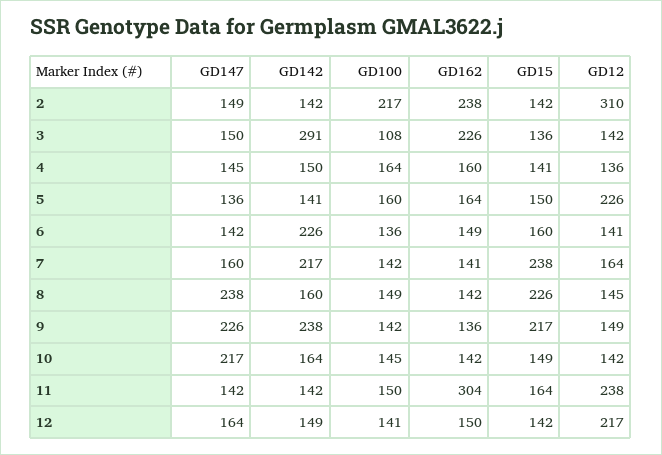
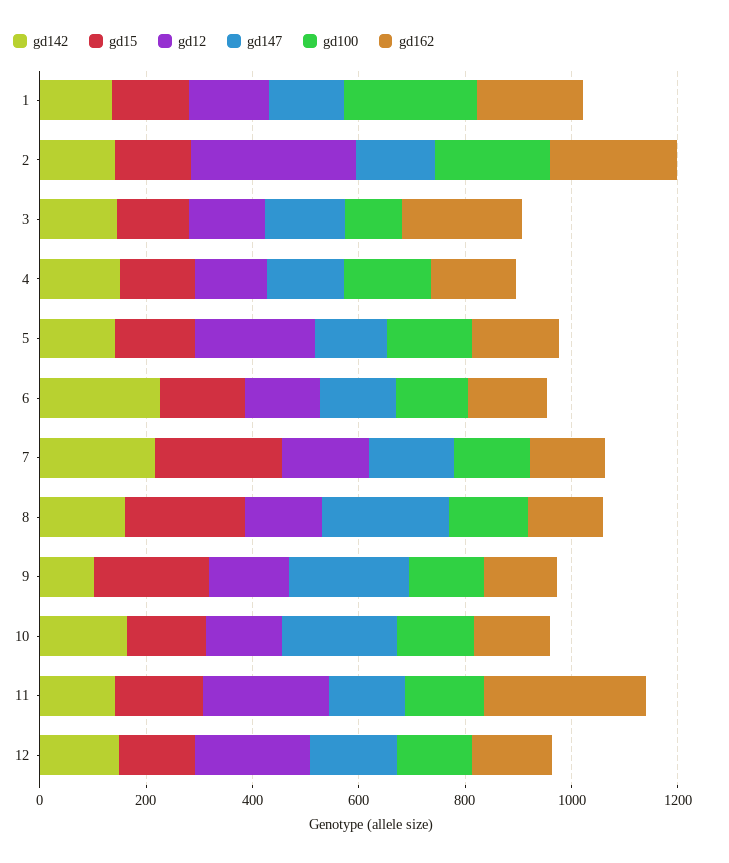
GD142, 3: 291 -> 150
GD142, 9: 238 -> 100
GD142, 1: none -> 150
GD15, 1: none -> 150
GD12, 1: none -> 150
GD147, 1: none -> 150
GD100, 1: none -> 250
GD162, 1: none -> 200

